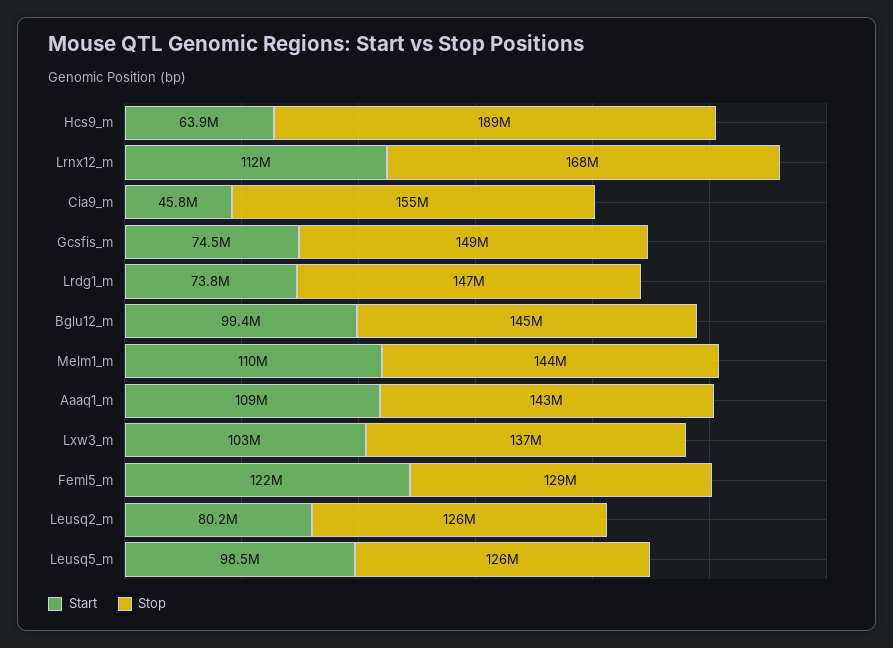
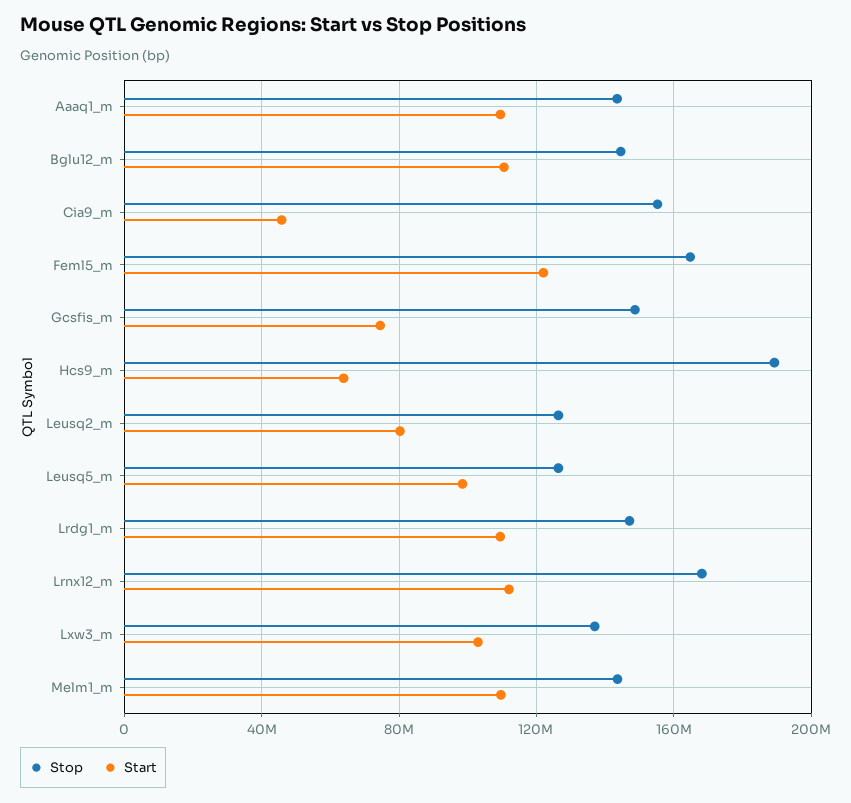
Start, Lrdg1_m: 73800000 -> 110000000
Start, Bglu12_m: 99400000 -> 110000000
Stop, Feml5_m: 129000000 -> 165000000

